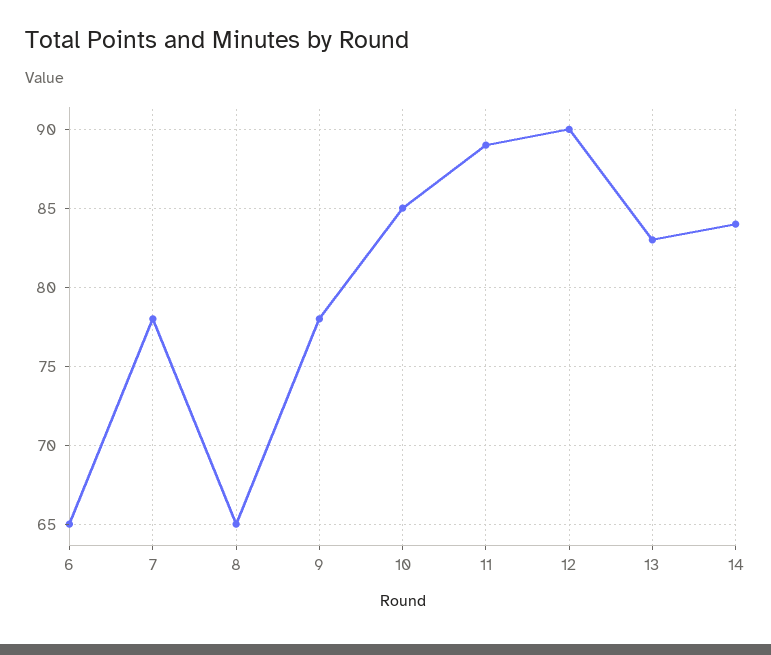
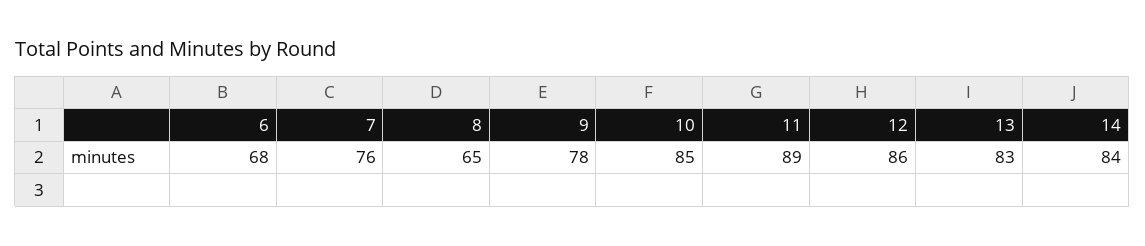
6: 65 -> 68
7: 78 -> 76
12: 90 -> 86

